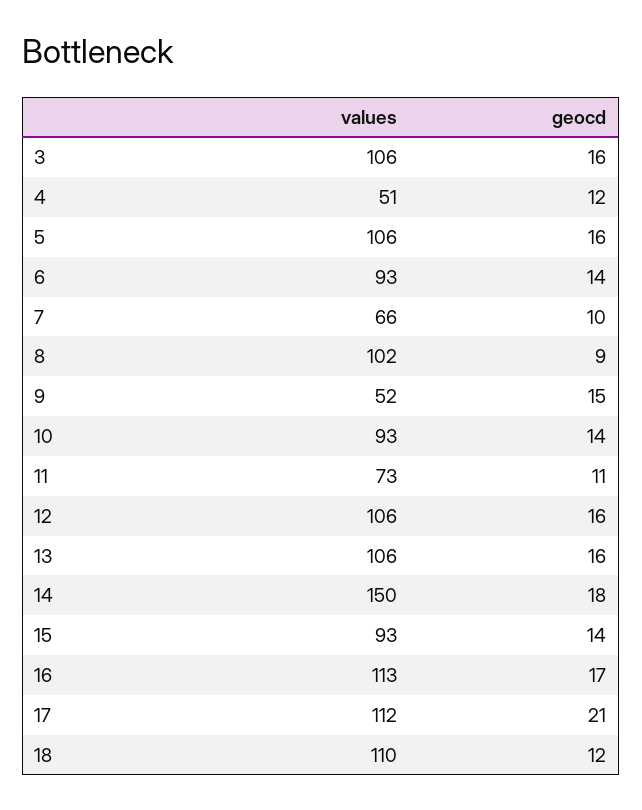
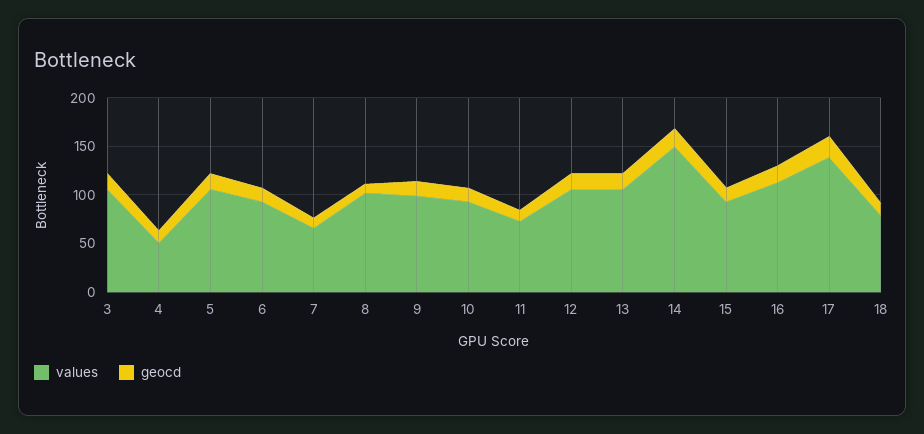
values, 9: 52 -> 100
values, 17: 112 -> 140
values, 18: 110 -> 80

